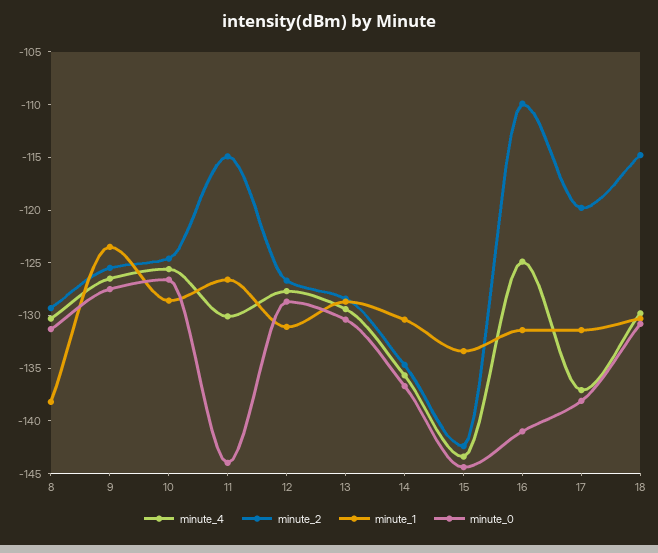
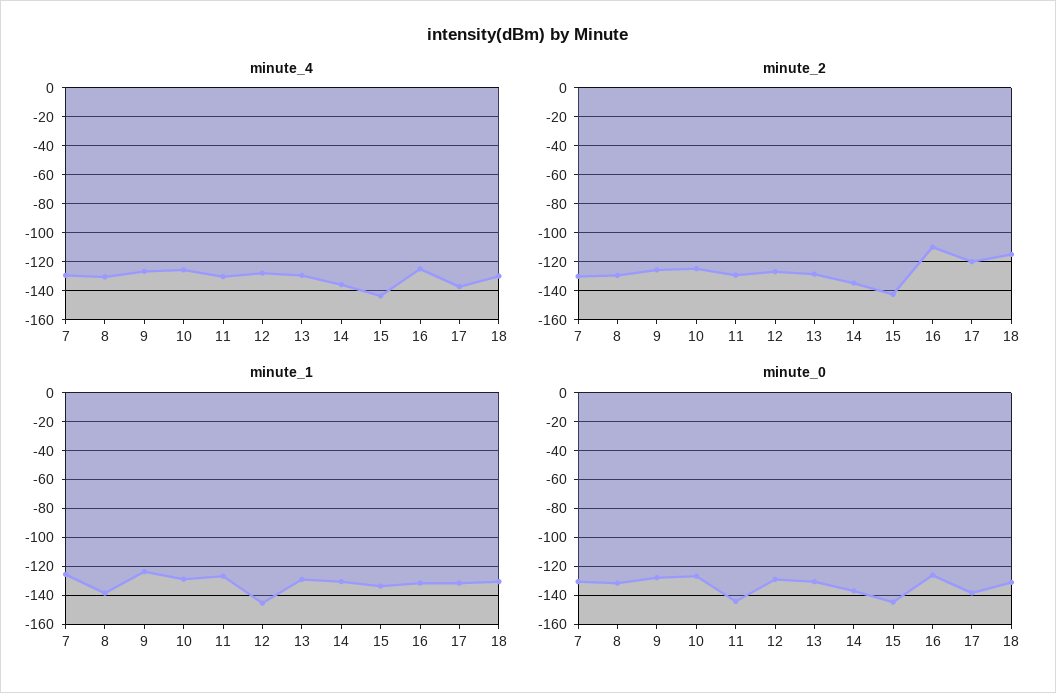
minute_2, 11: -115 -> -130
minute_1, 12: -131 -> -145
minute_0, 16: -141 -> -125
minute_4, 7: none -> -130
minute_2, 7: none -> -130
minute_1, 7: none -> -125
minute_0, 7: none -> -130

